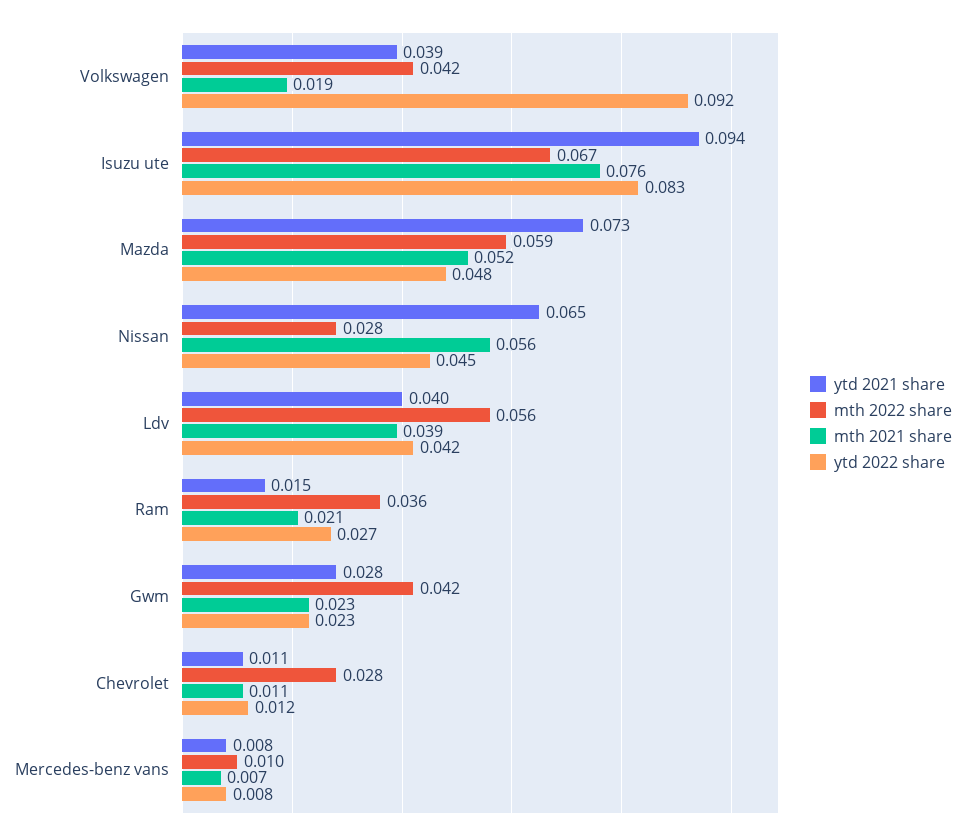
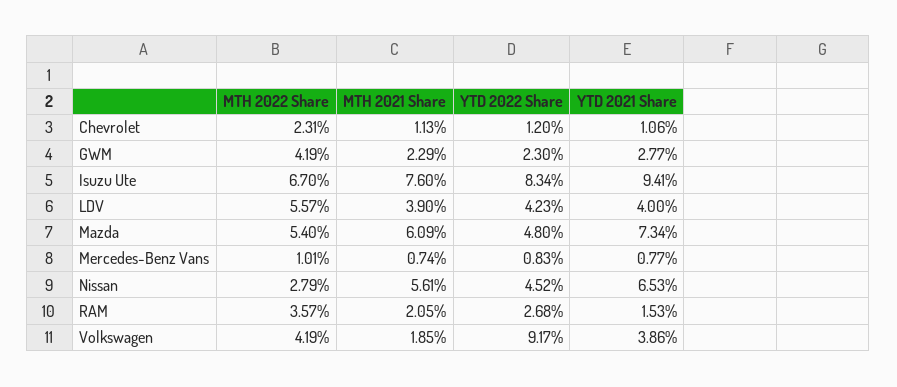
mth 2022 share, Mazda: 0.059 -> 0.054
mth 2021 share, Mazda: 0.052 -> 0.0609
mth 2022 share, Chevrolet: 0.028 -> 0.0231

